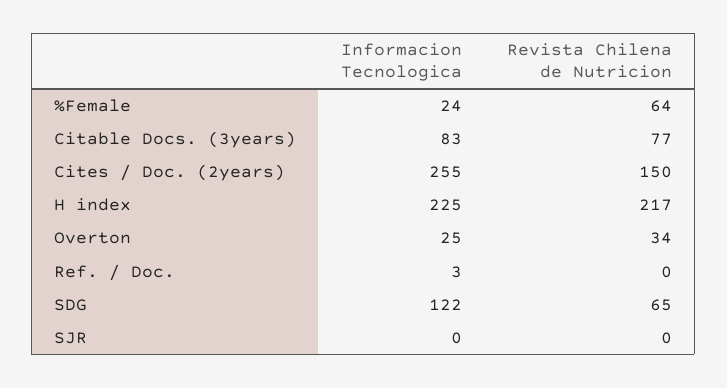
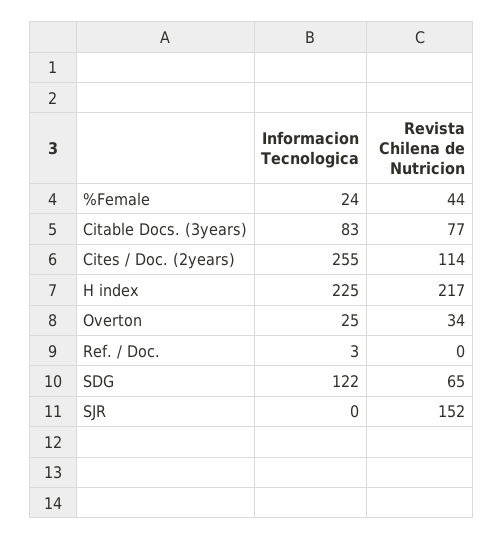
Revista Chilena de Nutricion, %Female: 64 -> 44
Revista Chilena de Nutricion, Cites / Doc. (2years): 150 -> 114
Revista Chilena de Nutricion, SJR: 0 -> 152

